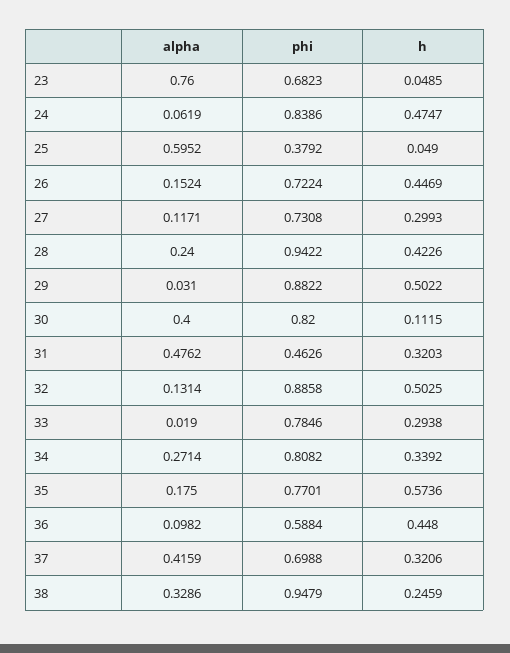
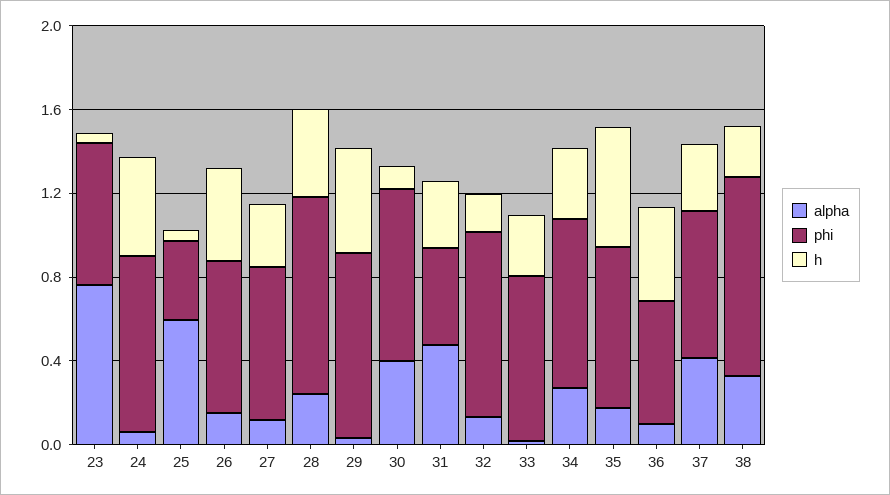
h, 32: 0.5025 -> 0.2

